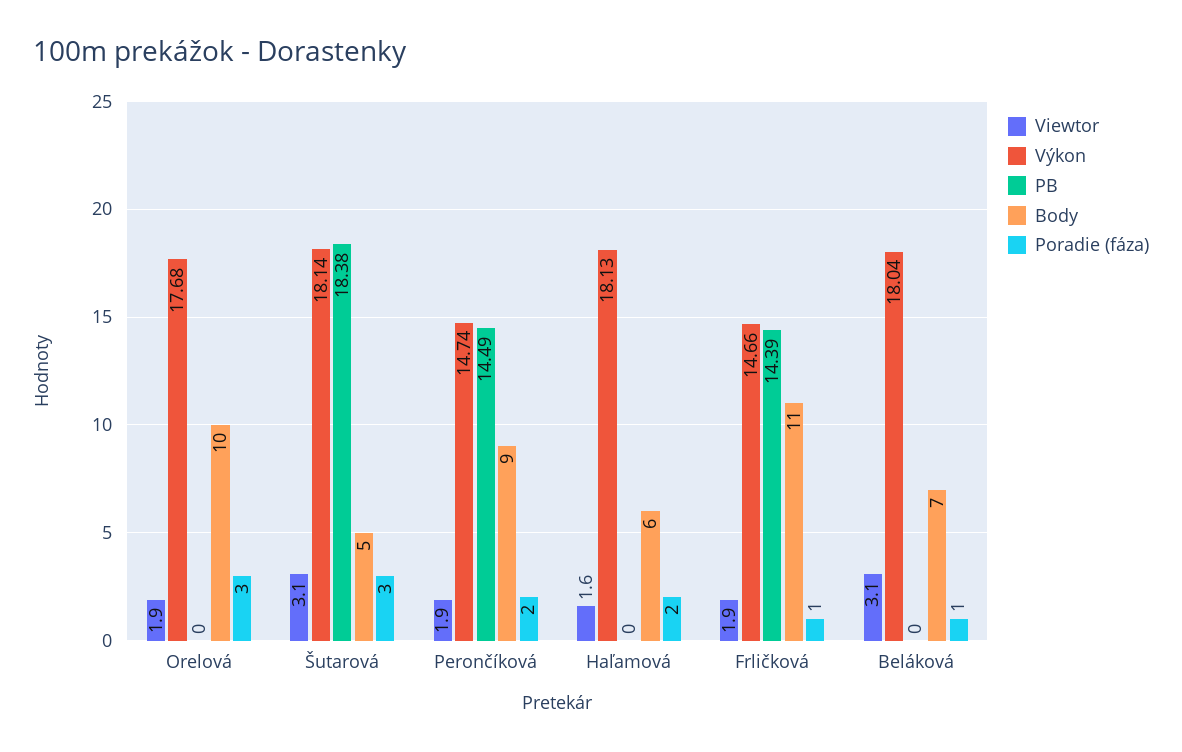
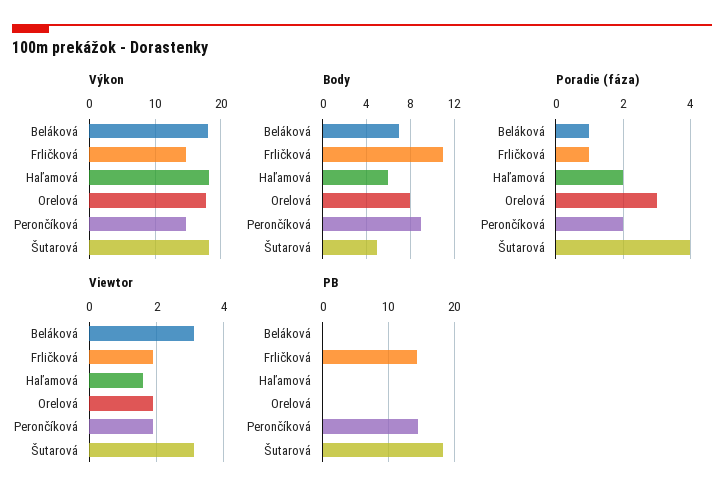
Body, Orelová: 10 -> 8
Poradie (fáza), Šutarová: 3 -> 4

